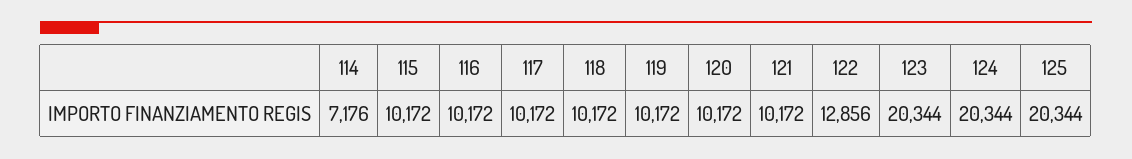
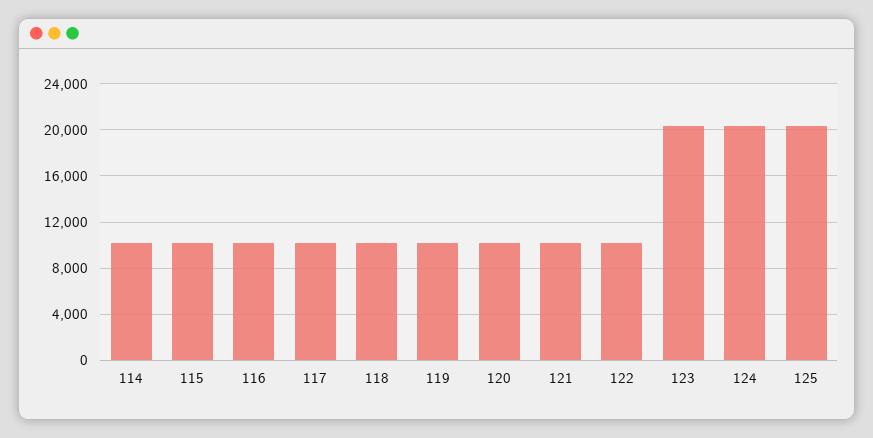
114: 7176 -> 10000
122: 12856 -> 10000

